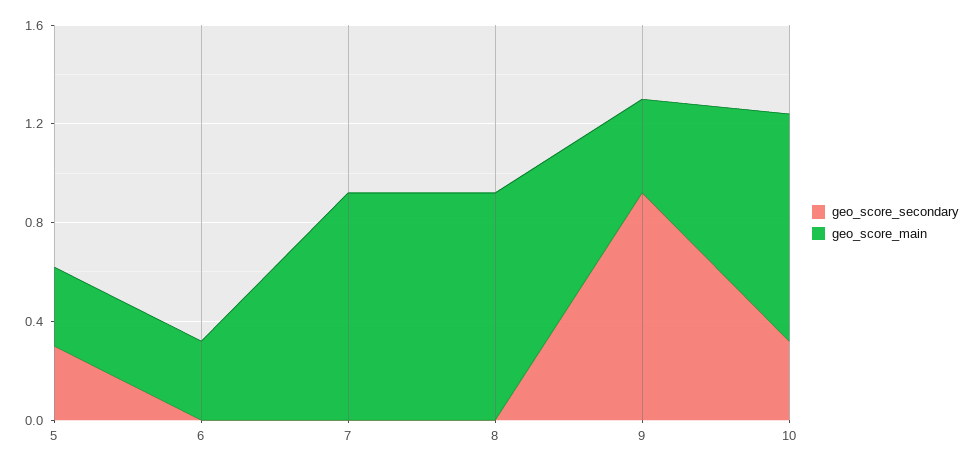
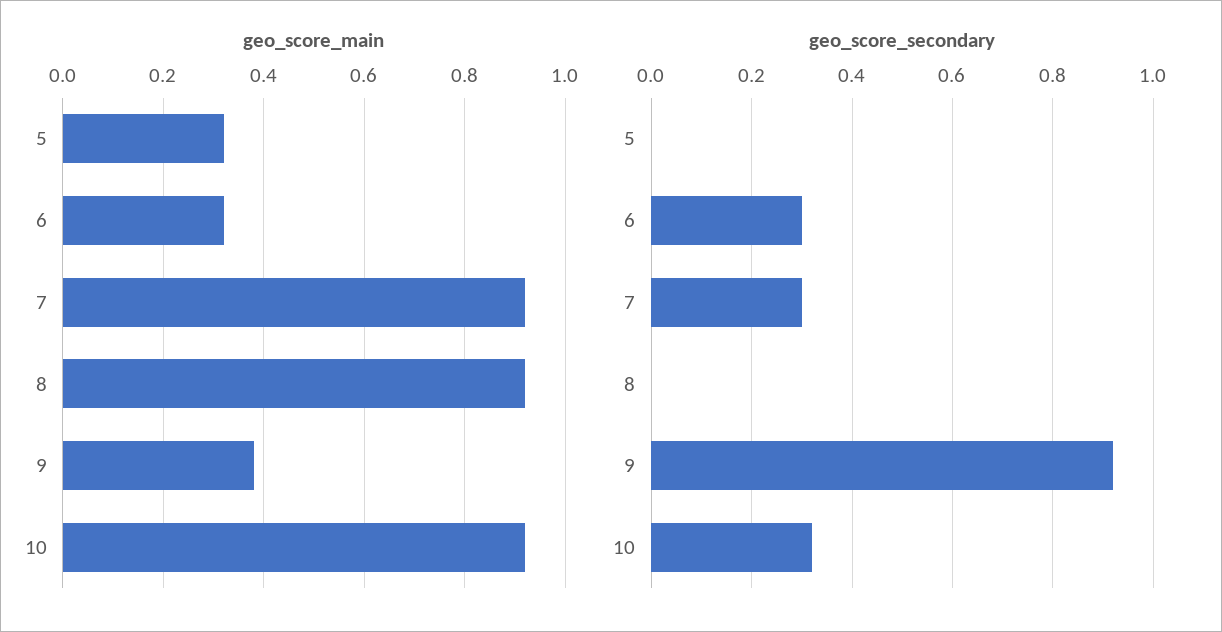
geo_score_secondary, 5: 0.3 -> 0
geo_score_secondary, 6: 0 -> 0.3
geo_score_secondary, 7: 0 -> 0.3

